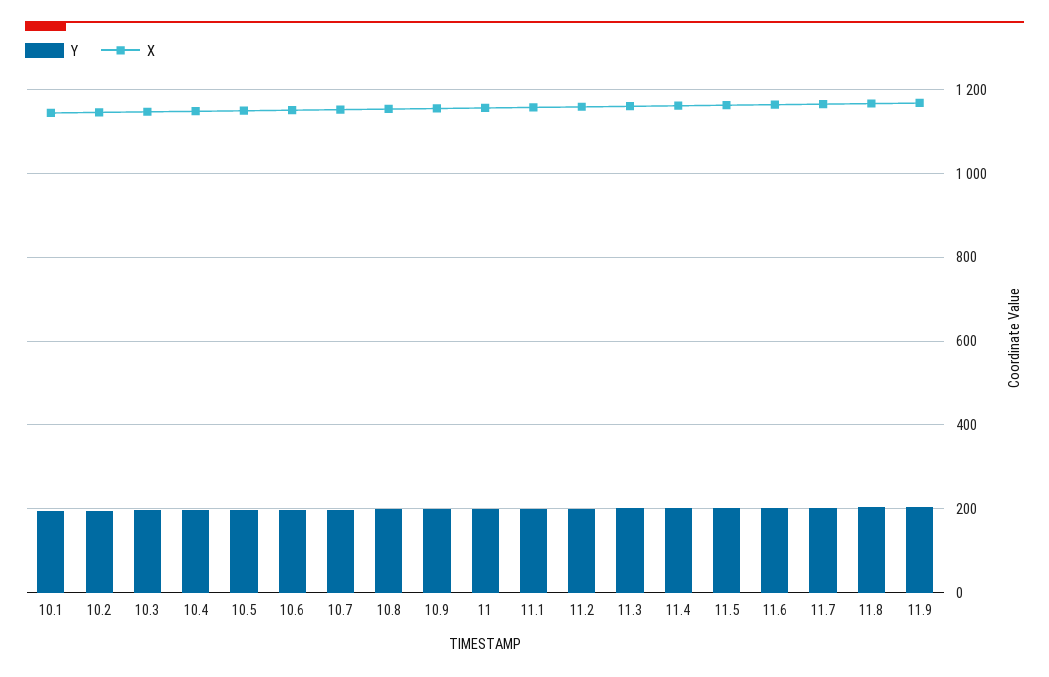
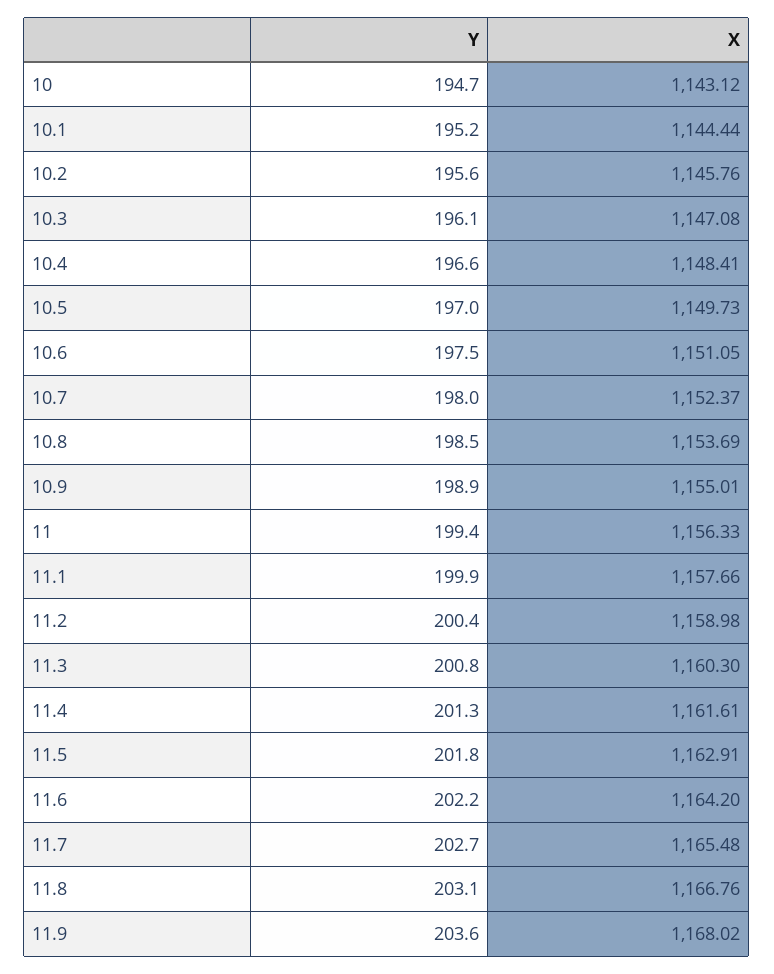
Y, 10: none -> 194.7
X, 10: none -> 1143.12

